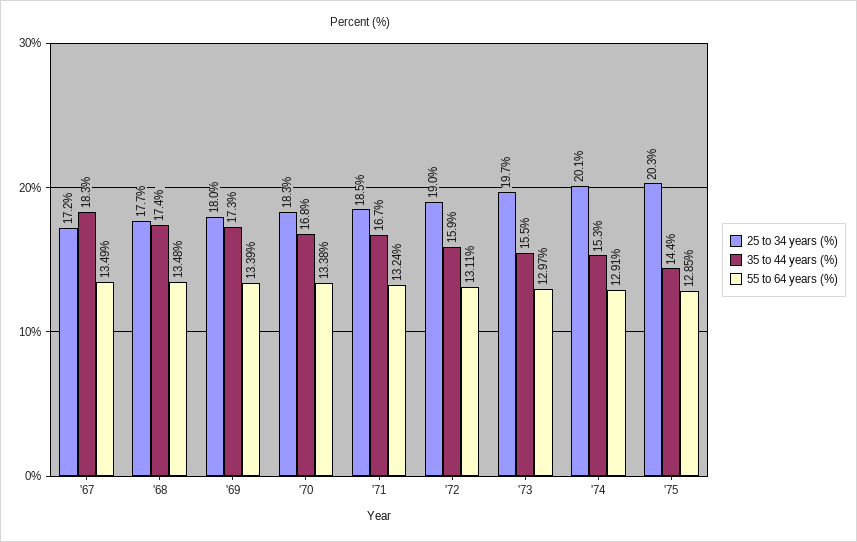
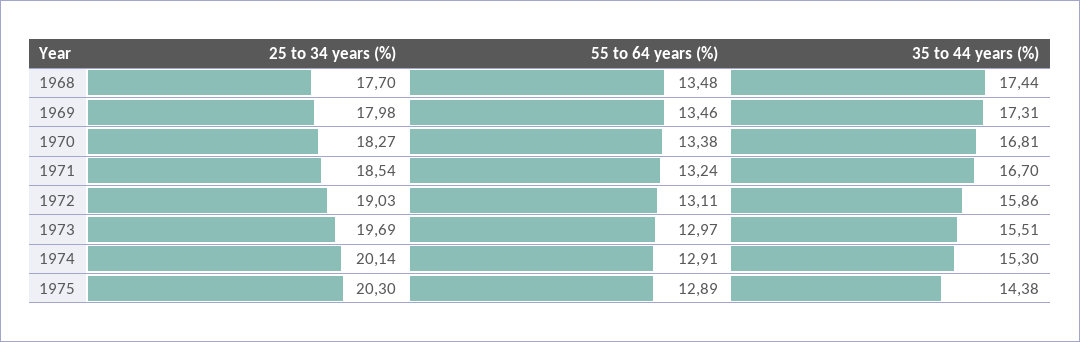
25 to 34 years (%), '67: 17.2 -> none
35 to 44 years (%), '67: 18.3 -> none
55 to 64 years (%), '67: 13.49 -> none
55 to 64 years (%), '69: 13.39 -> 13.46
55 to 64 years (%), '75: 12.85 -> 12.89

